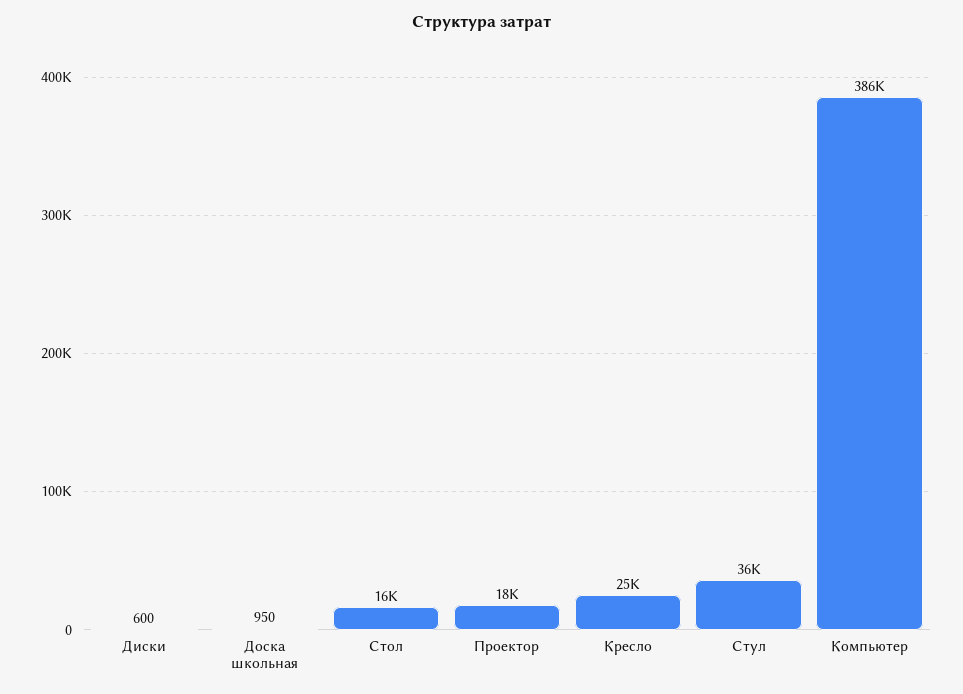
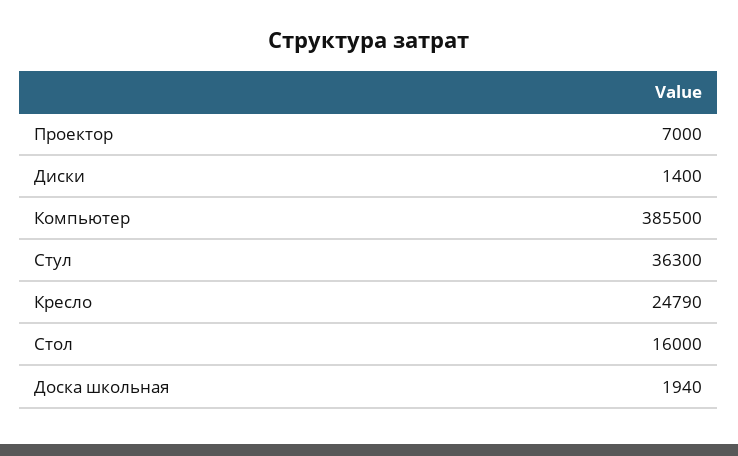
Диски: 600 -> 1400
Доска школьная: 950 -> 1940
Проектор: 18000 -> 7000

